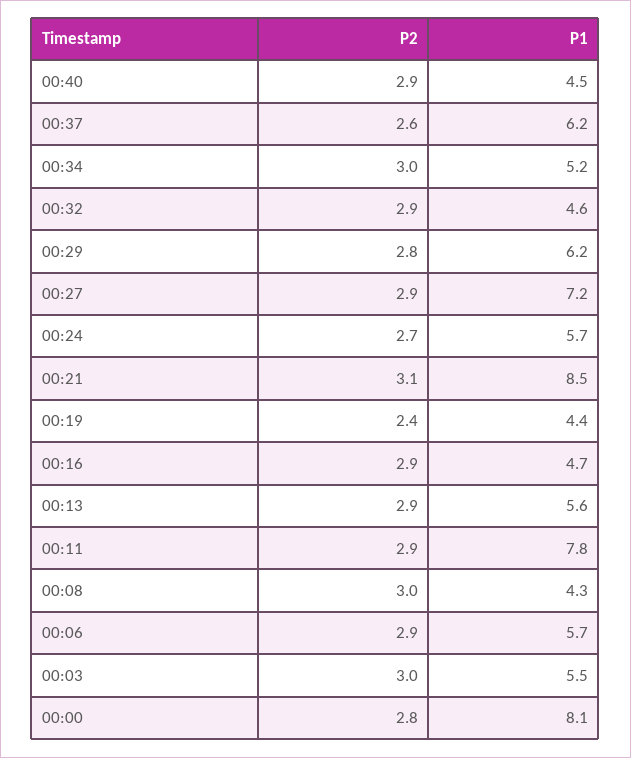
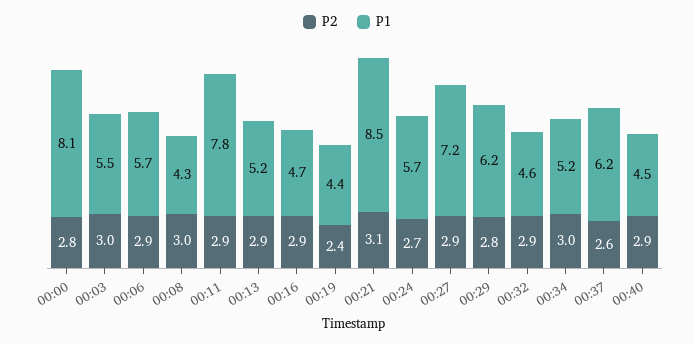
P1, 00:13: 5.6 -> 5.2

